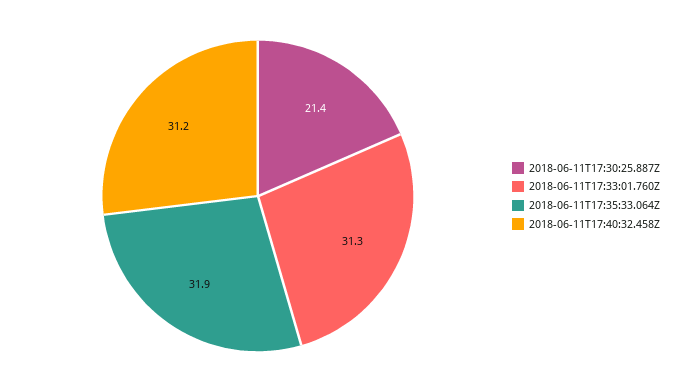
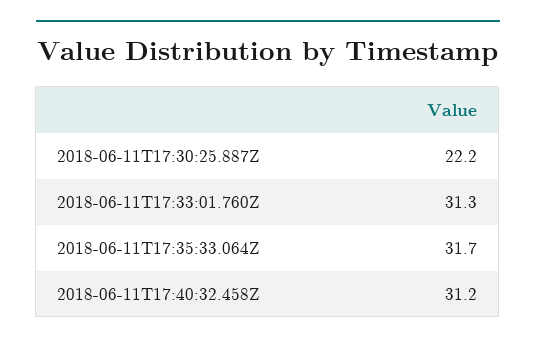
2018-06-11T17:30:25.887Z: 21.4 -> 22.2
2018-06-11T17:35:33.064Z: 31.9 -> 31.7

